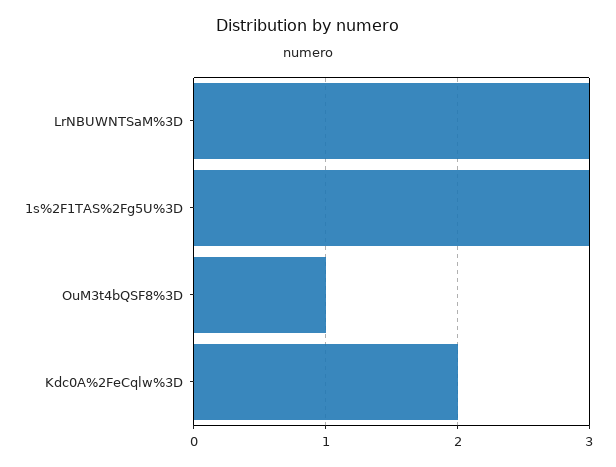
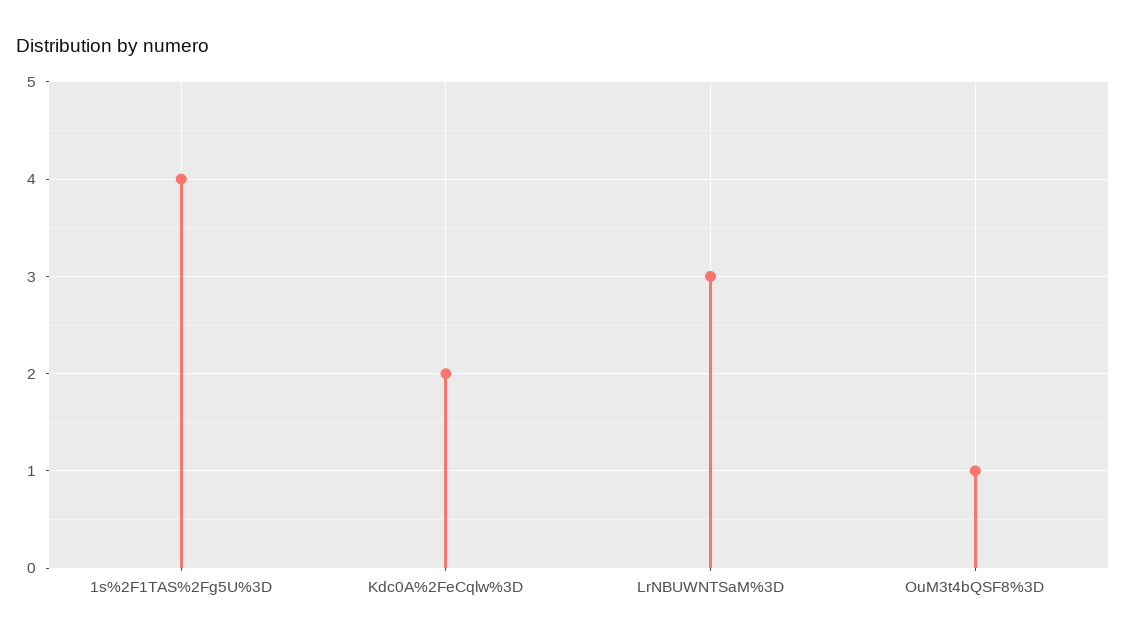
1s%2F1TAS%2Fg5U%3D: 3 -> 4

